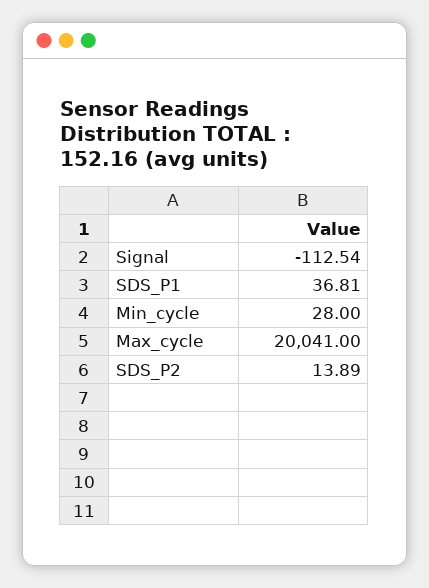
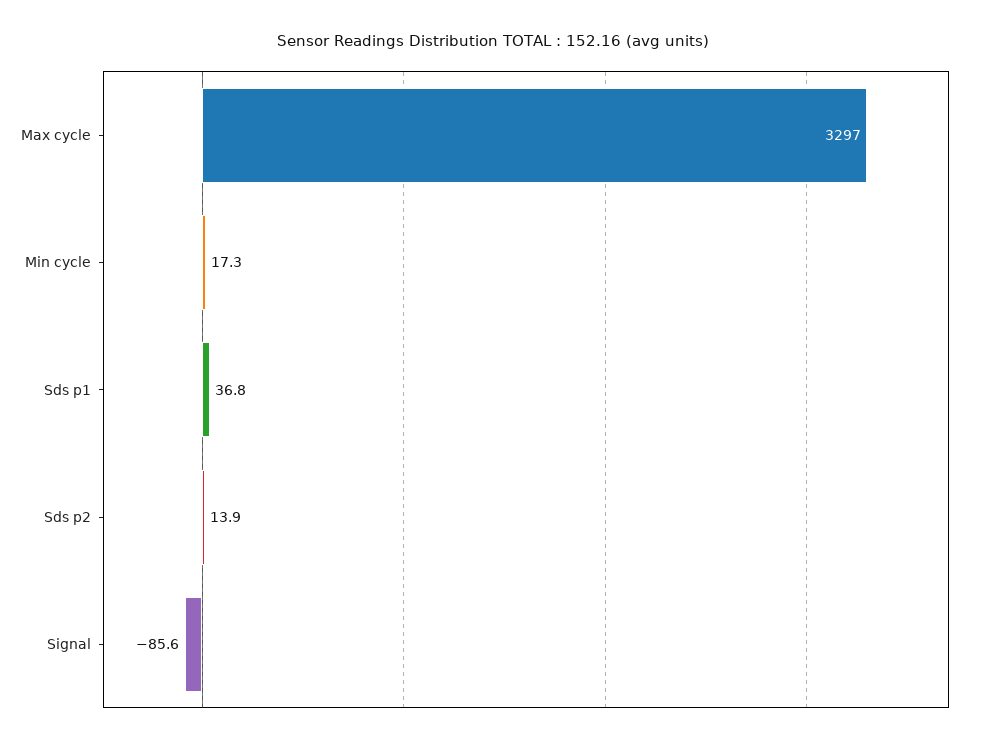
Signal: -112.54 -> -85.6
Min_cycle: 28 -> 17.3
Max_cycle: 20041 -> 3297

